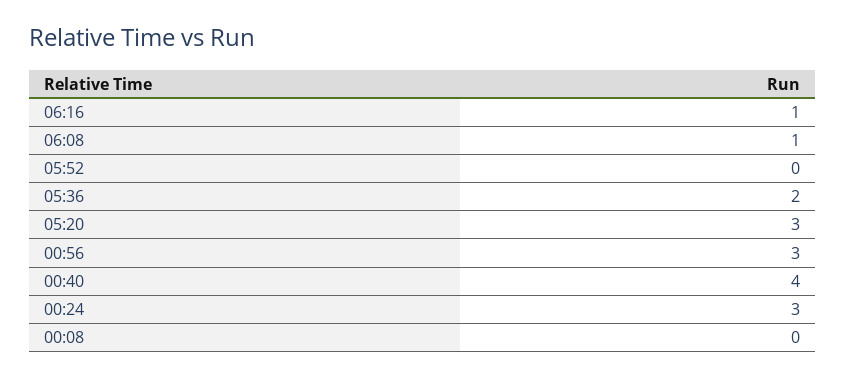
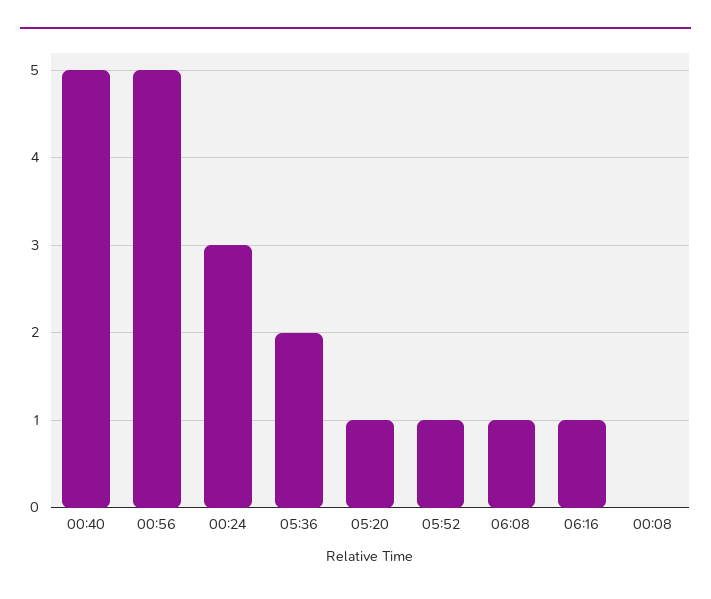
05:52: 0 -> 1
05:20: 3 -> 1
00:56: 3 -> 5
00:40: 4 -> 5

